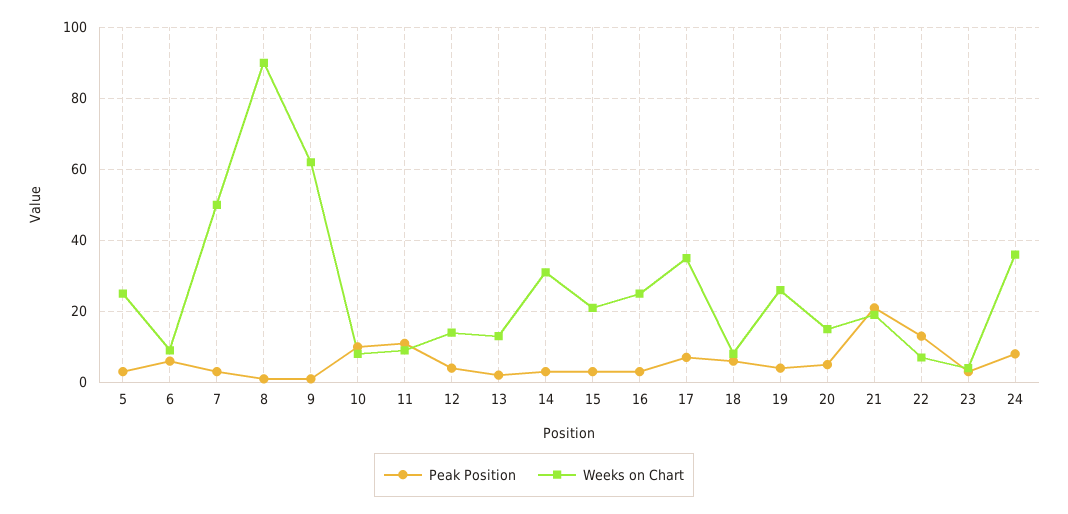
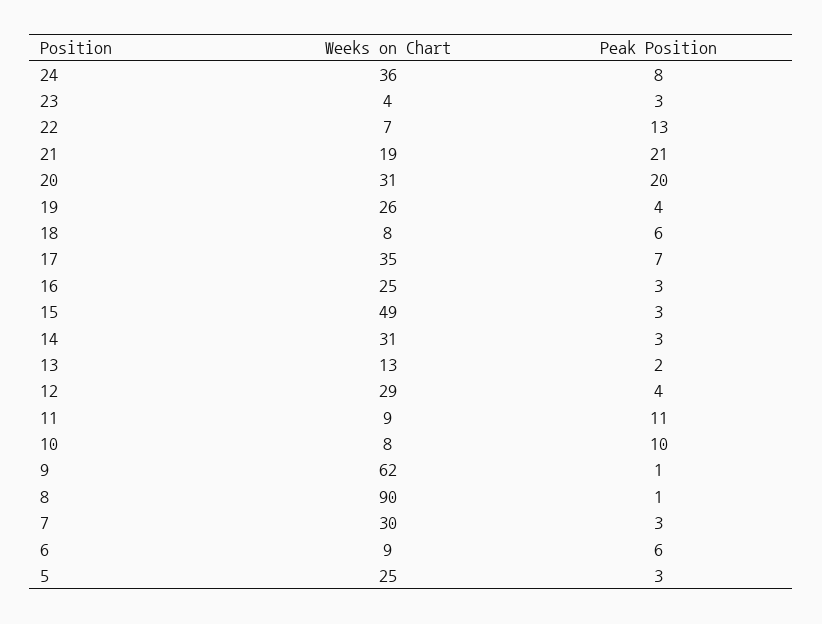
Weeks on Chart, 7: 50 -> 30
Weeks on Chart, 12: 15 -> 29
Weeks on Chart, 15: 20 -> 49
Peak Position, 20: 5 -> 20
Weeks on Chart, 20: 15 -> 31

